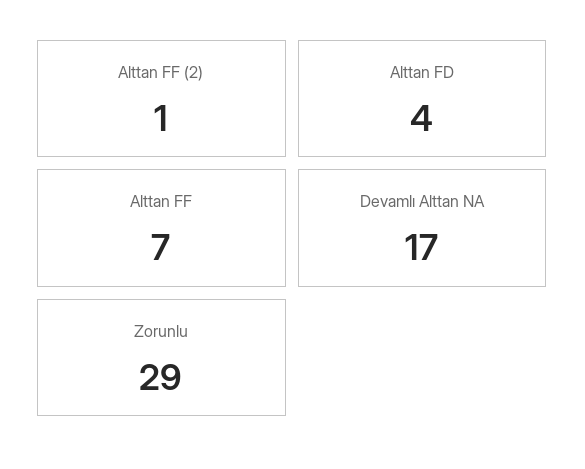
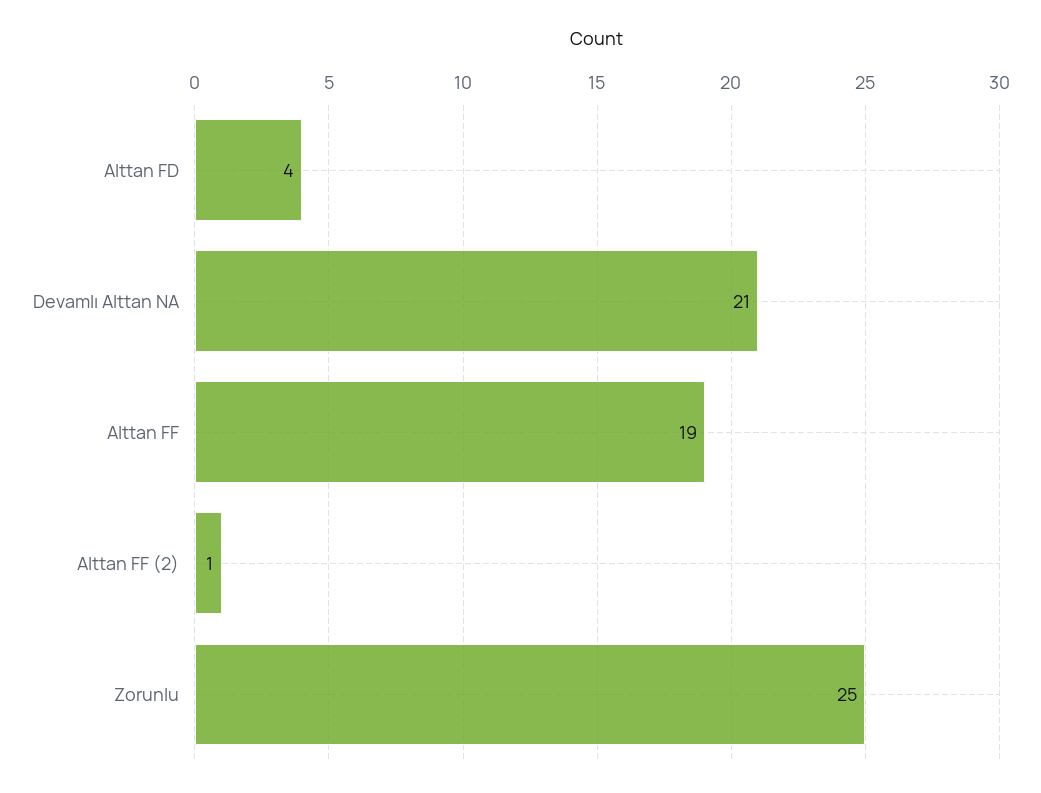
Alttan FF: 7 -> 19
Devamlı Alttan NA: 17 -> 21
Zorunlu: 29 -> 25

